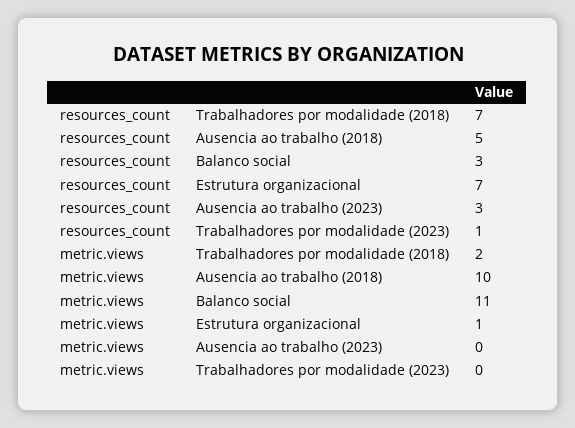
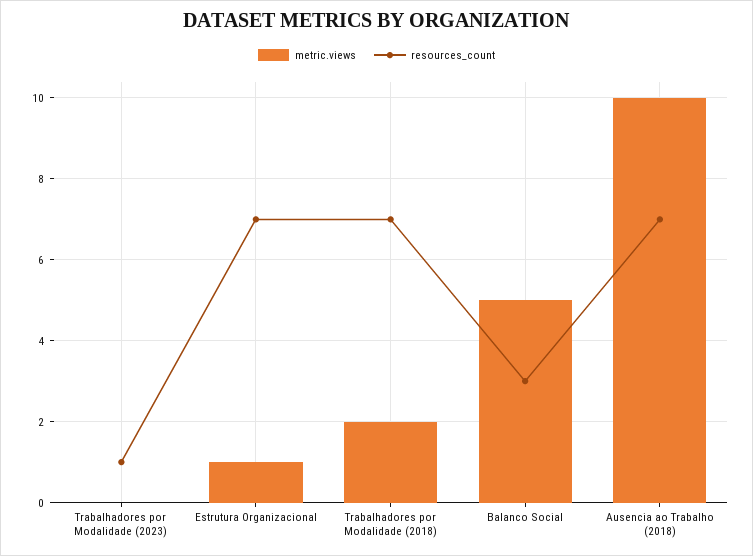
resources_count, Ausencia ao trabalho (2018): 5 -> 7
resources_count, Ausencia ao trabalho (2023): 3 -> none
metric.views, Balanco social: 11 -> 5
metric.views, Ausencia ao trabalho (2023): 0 -> none

